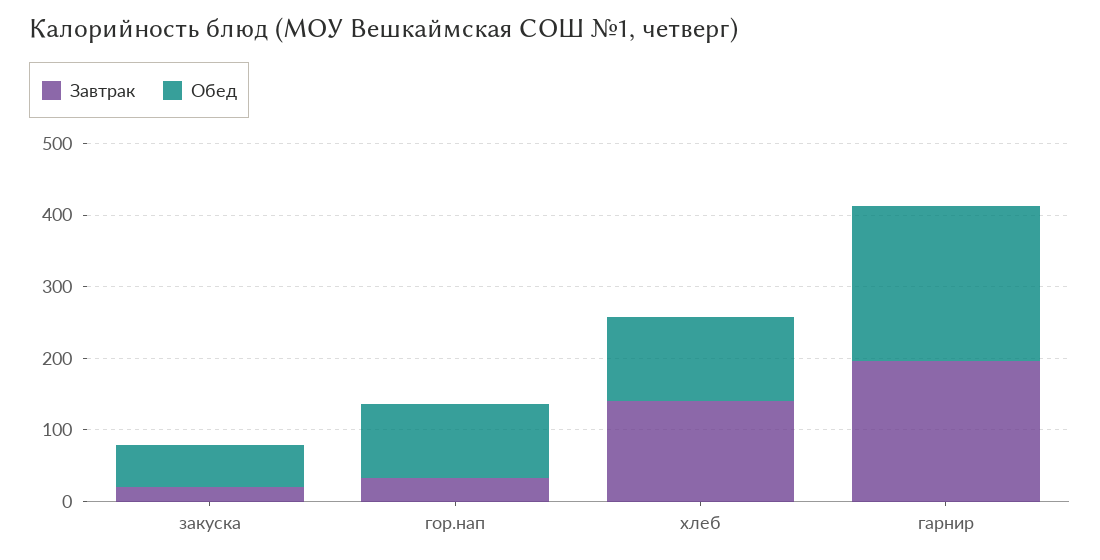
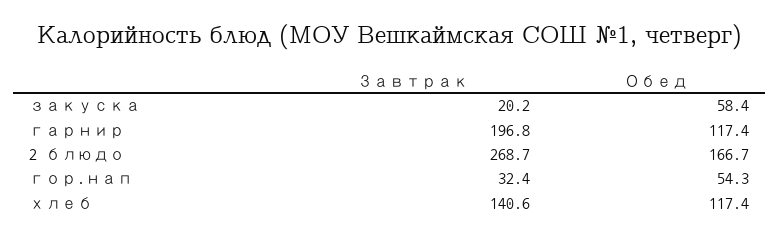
Обед, гор.нап: 100 -> 54.3
Обед, гарнир: 220 -> 117.4
Завтрак, 2 блюдо: none -> 268.7
Обед, 2 блюдо: none -> 166.7

